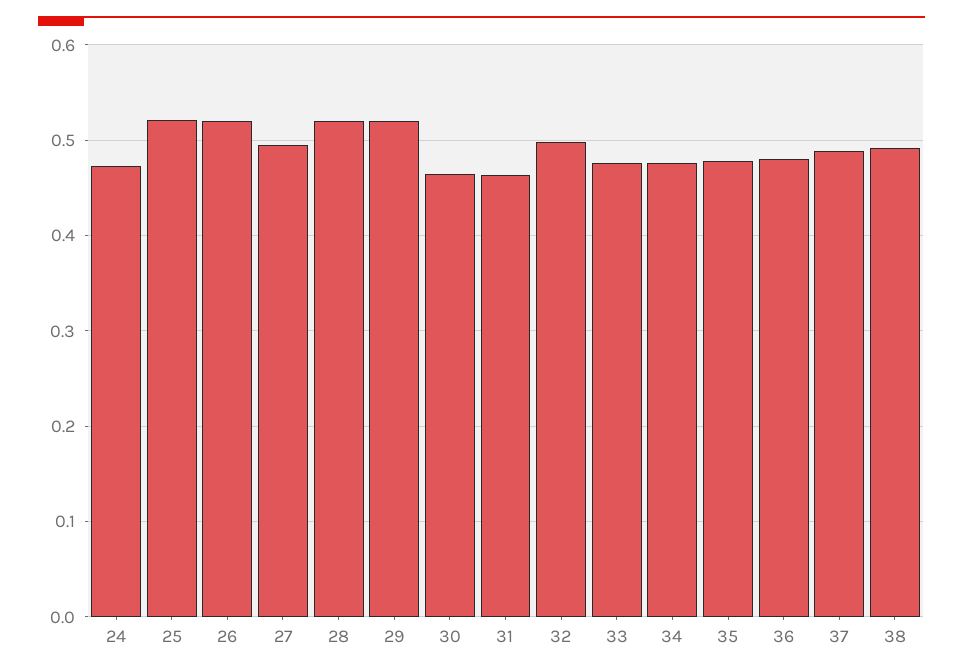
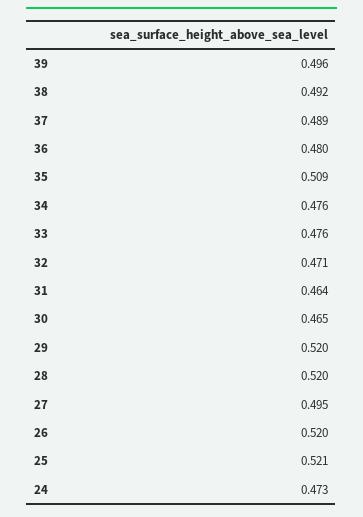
32: 0.5 -> 0.471
35: 0.48 -> 0.509
39: none -> 0.496

